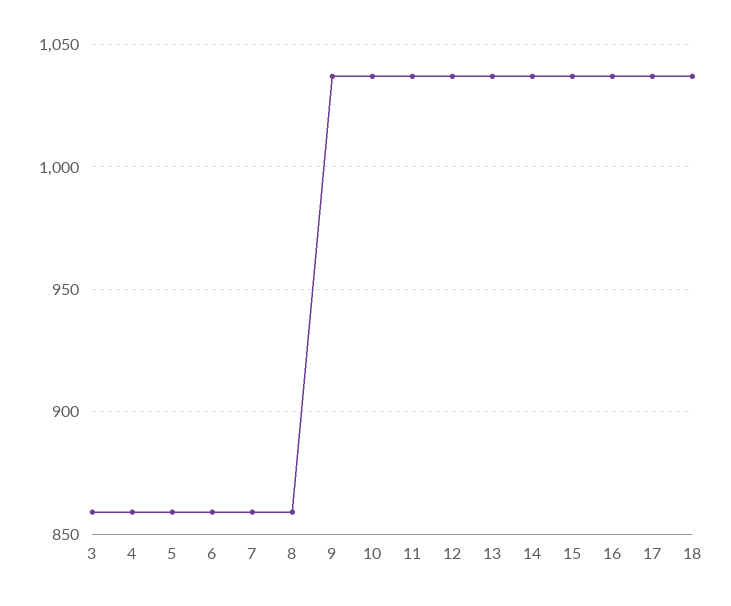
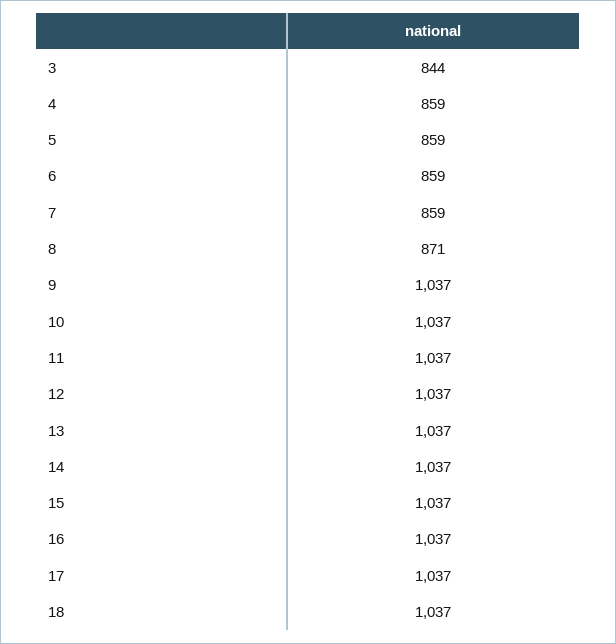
3: 860 -> 844
8: 860 -> 871

